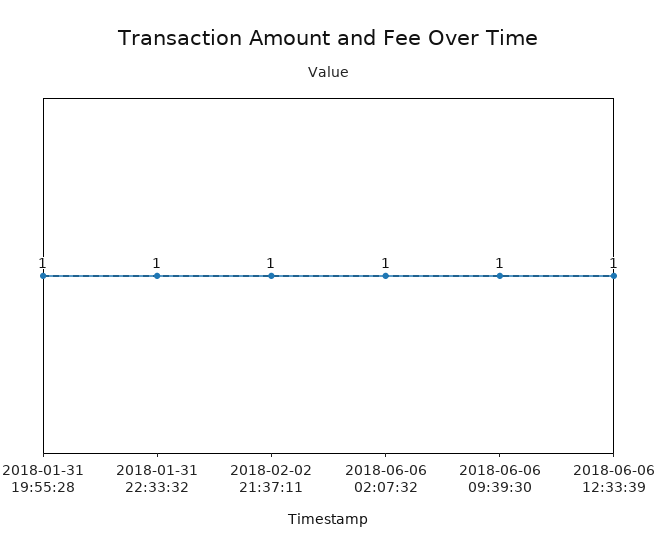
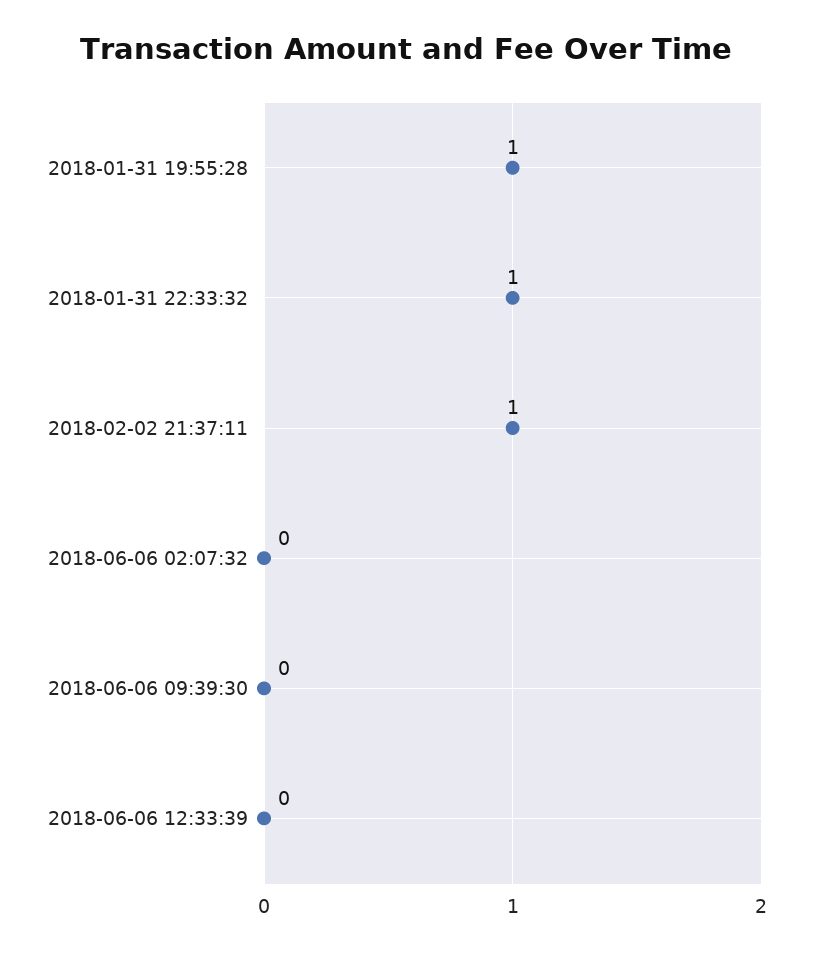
2018-06-06 02:07:32: 1 -> 0
2018-06-06 09:39:30: 1 -> 0
2018-06-06 12:33:39: 1 -> 0

